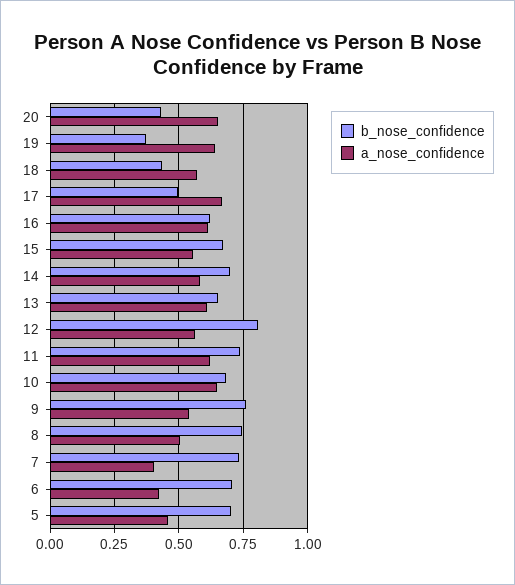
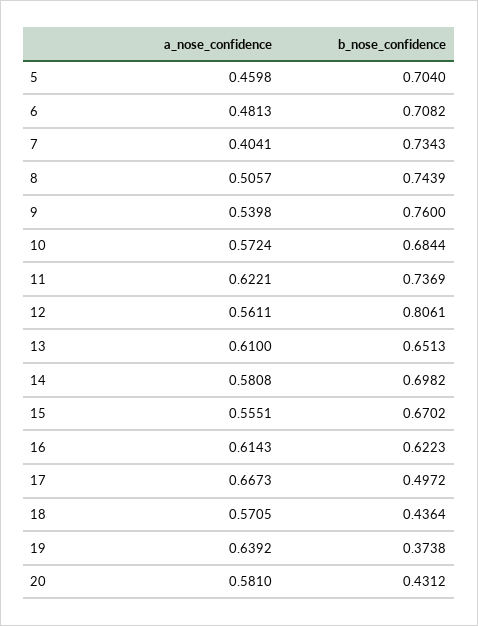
a_nose_confidence, 20: 0.65 -> 0.581
a_nose_confidence, 10: 0.65 -> 0.5724
a_nose_confidence, 6: 0.425 -> 0.4813

